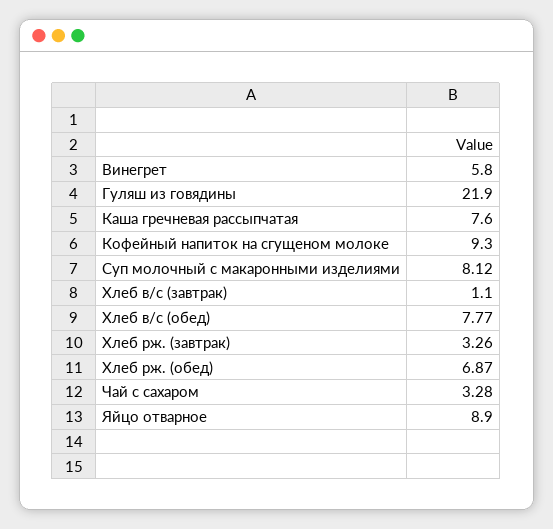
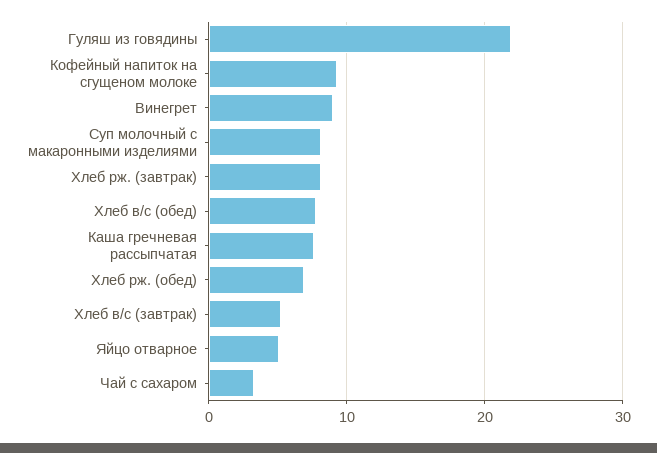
Винегрет: 5.8 -> 9
Хлеб в/с (завтрак): 1.1 -> 5
Хлеб рж. (завтрак): 3.26 -> 8
Яйцо отварное: 8.9 -> 5

